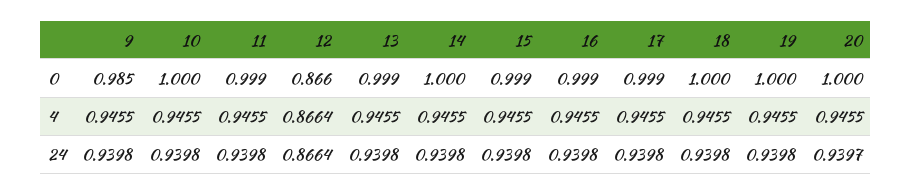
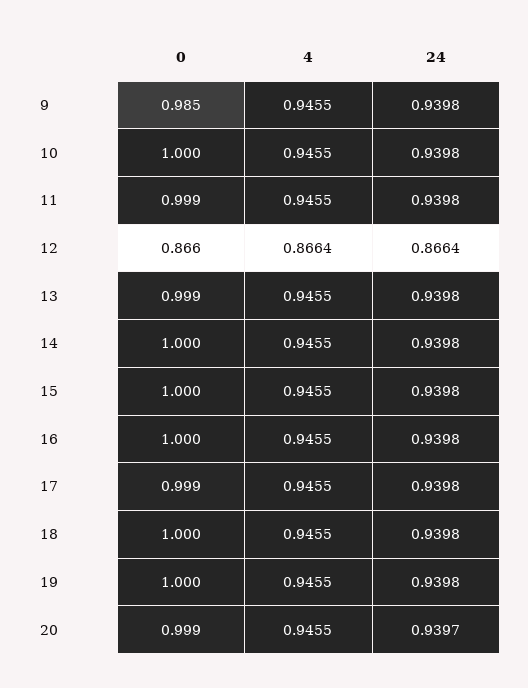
15, 0: 0.999 -> 1
16, 0: 0.999 -> 1
20, 0: 1 -> 0.999

